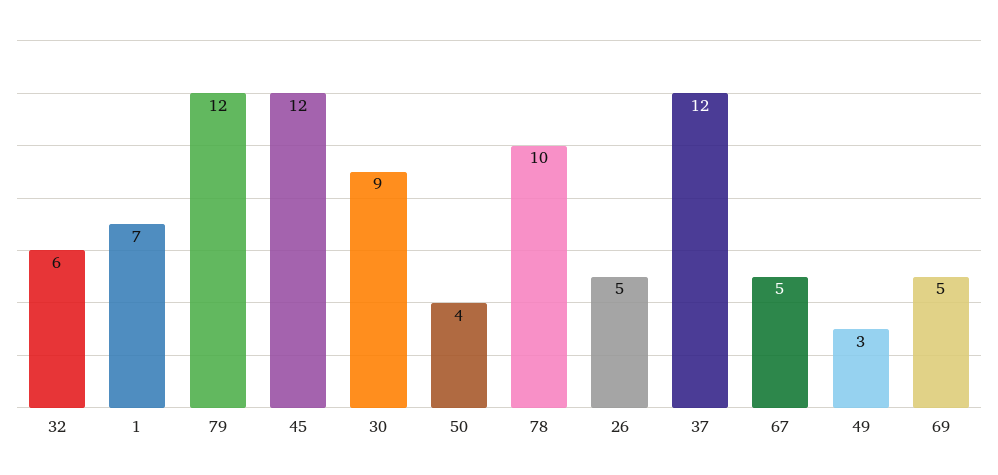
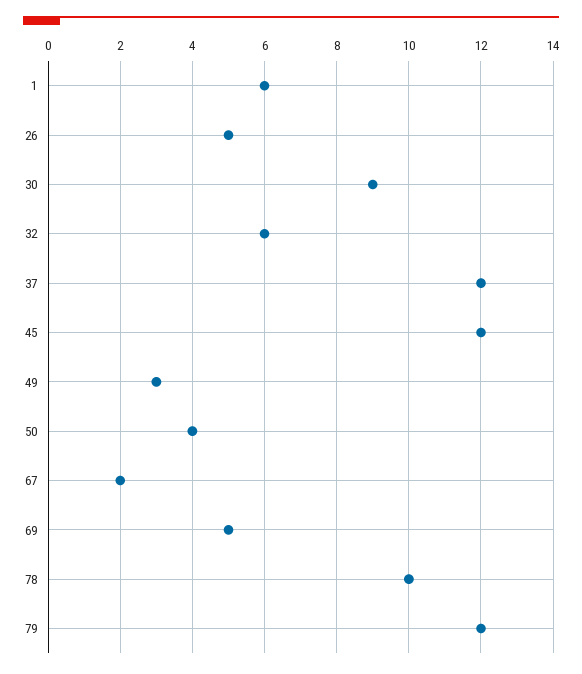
1: 7 -> 6
67: 5 -> 2

